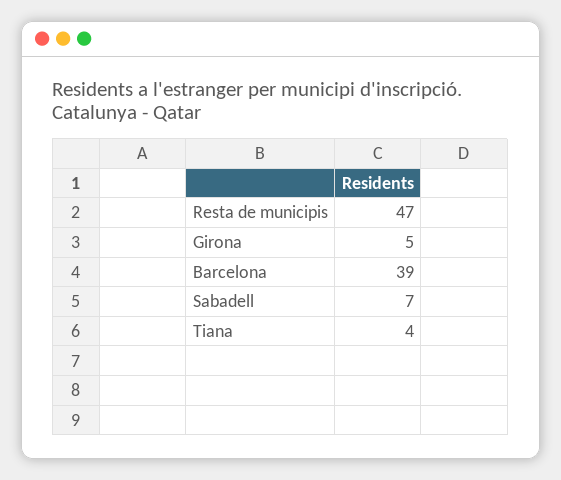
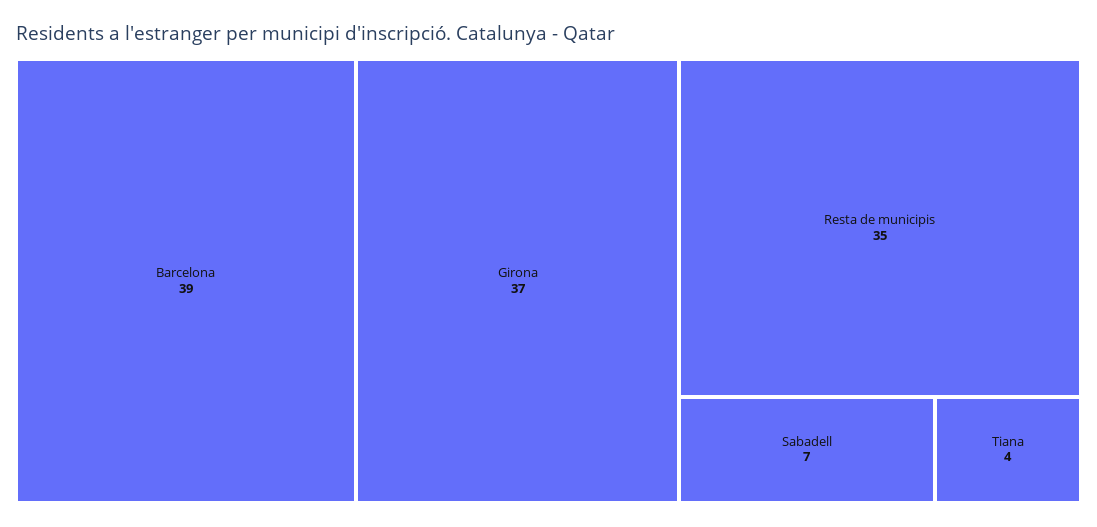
Resta de municipis: 47 -> 35
Girona: 5 -> 37

